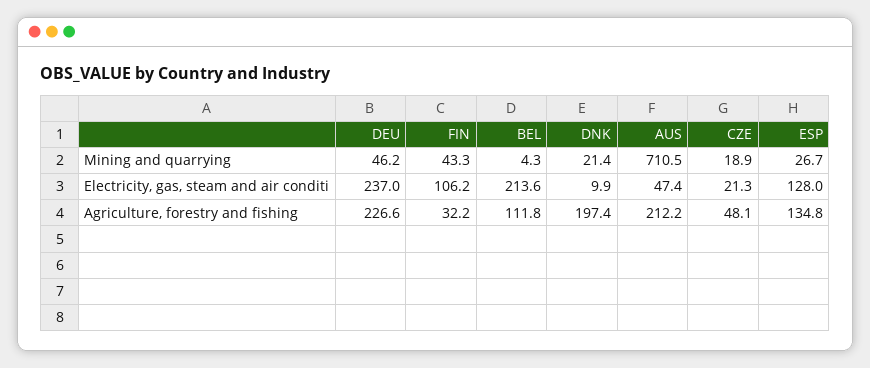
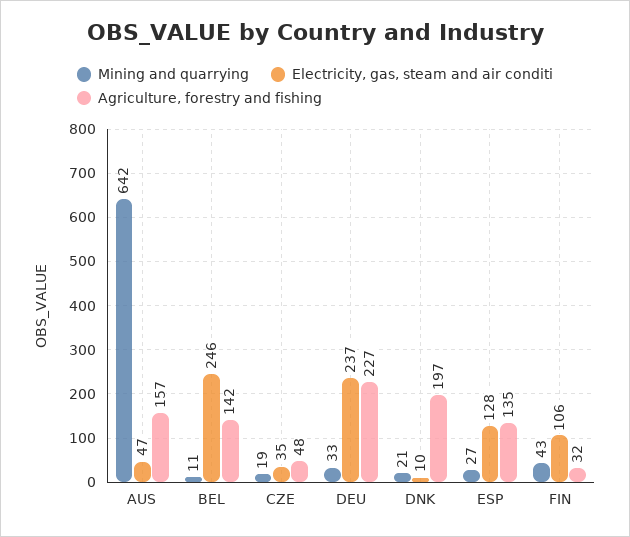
Mining and quarrying, DEU: 46.2 -> 33
Mining and quarrying, BEL: 4.3 -> 11
Mining and quarrying, AUS: 710.5 -> 642
Electricity, gas, steam and air conditi, BEL: 213.6 -> 246
Electricity, gas, steam and air conditi, CZE: 21.3 -> 35
Agriculture, forestry and fishing, BEL: 111.8 -> 142
Agriculture, forestry and fishing, AUS: 212.2 -> 157

